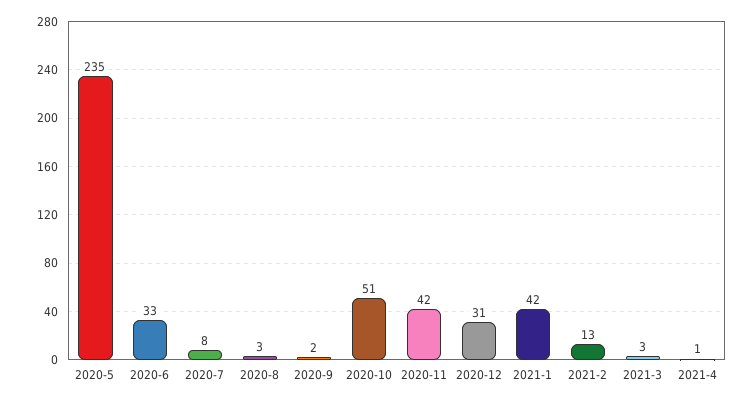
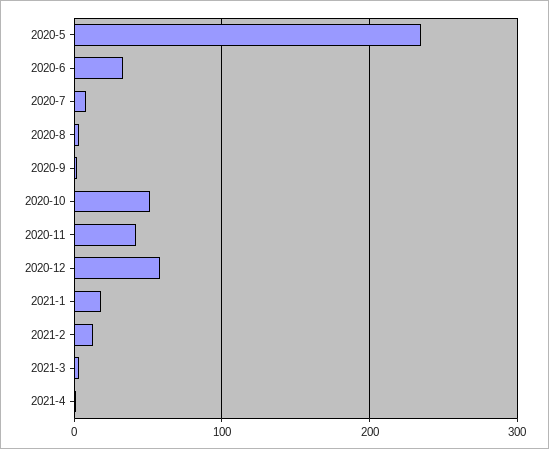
2020-12: 31 -> 60
2021-1: 42 -> 20

